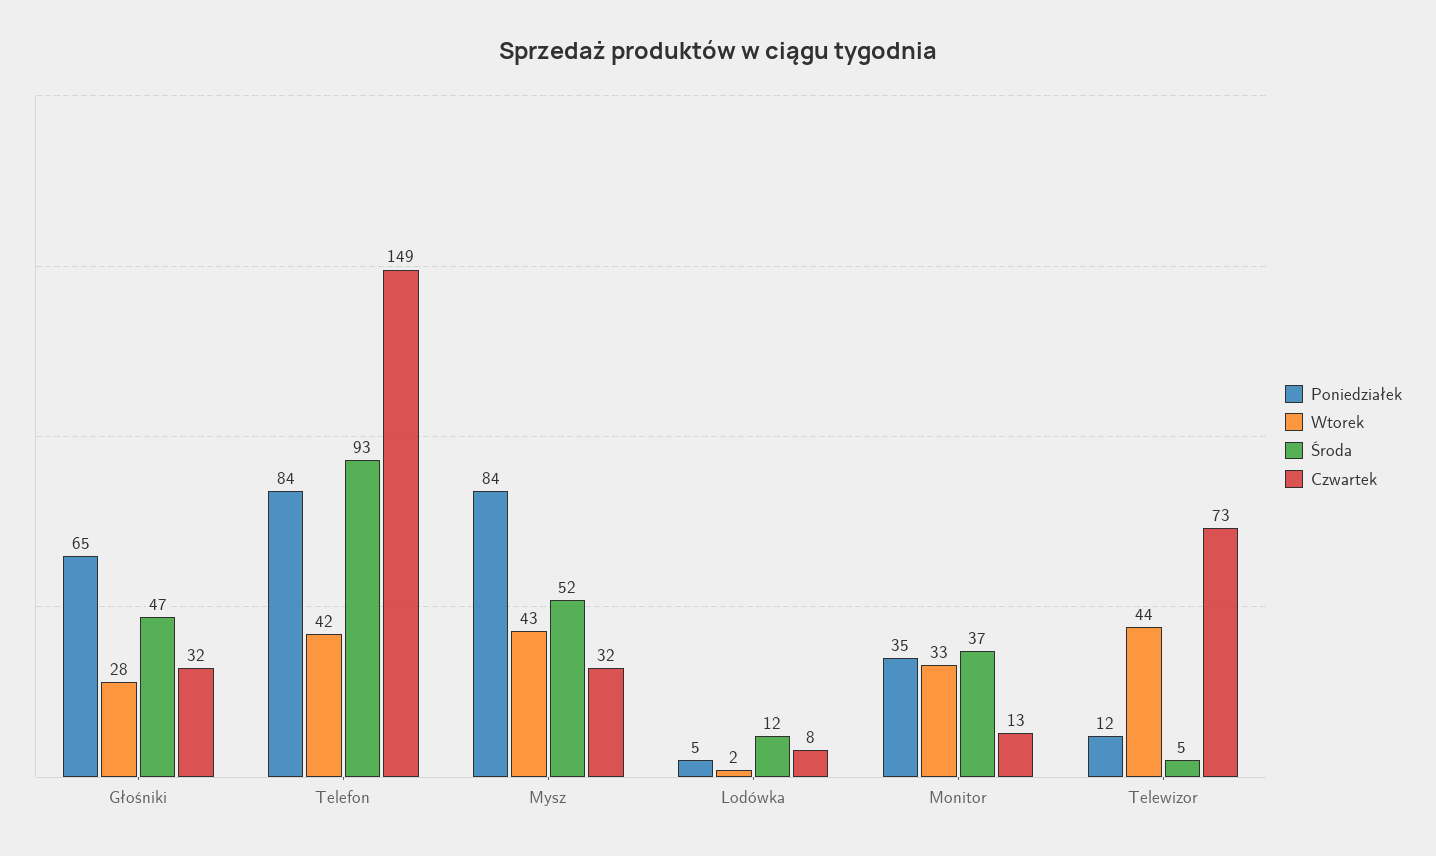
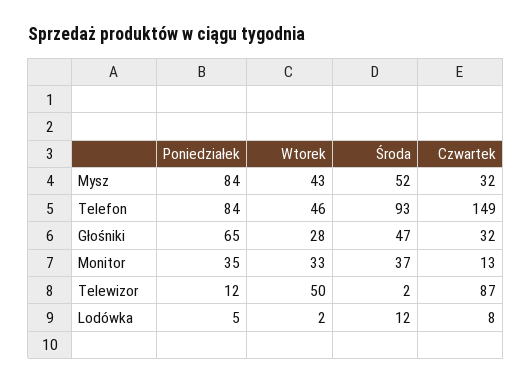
Wtorek, Telefon: 42 -> 46
Wtorek, Telewizor: 44 -> 50
Środa, Telewizor: 5 -> 2
Czwartek, Telewizor: 73 -> 87

